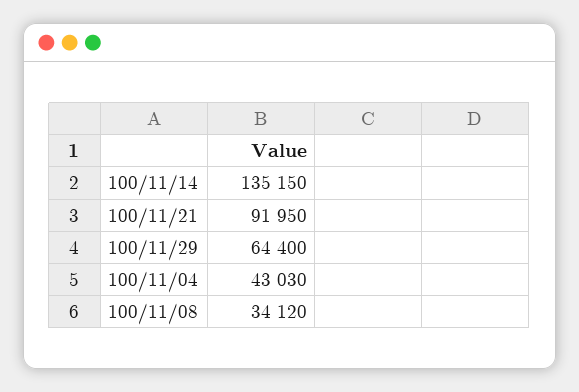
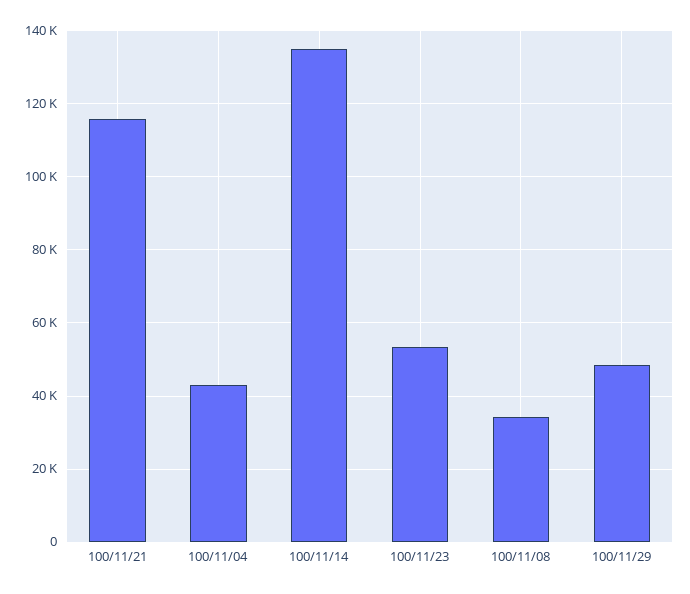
100/11/21: 91950 -> 116000
100/11/29: 64400 -> 48000
100/11/23: none -> 54000

